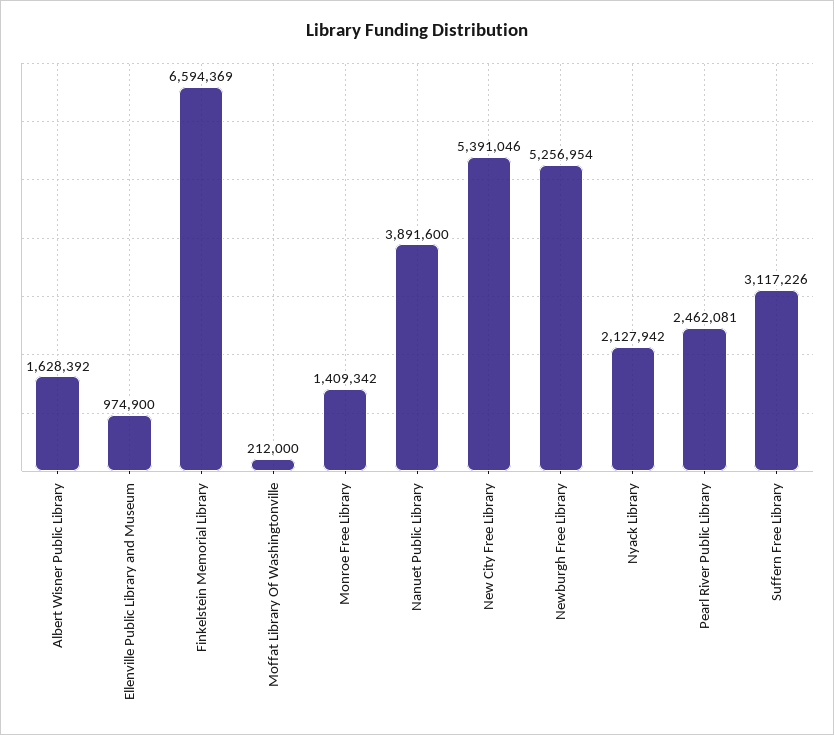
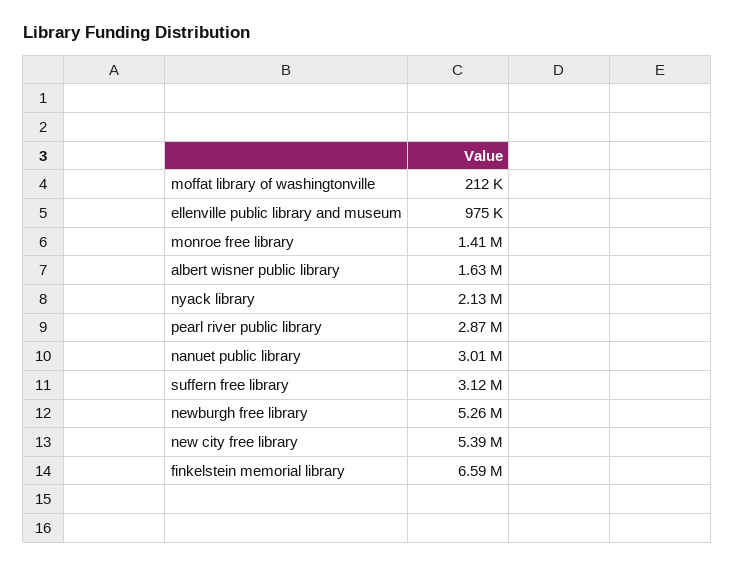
Nanuet Public Library: 3891600 -> 3010000
Pearl River Public Library: 2462081 -> 2870000

